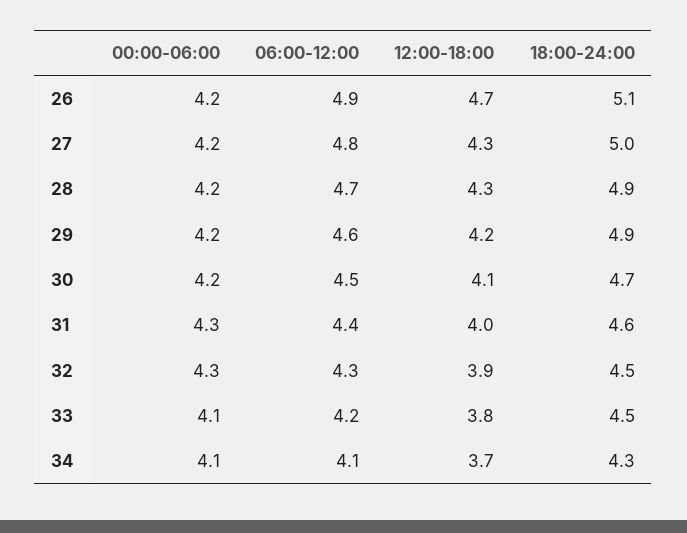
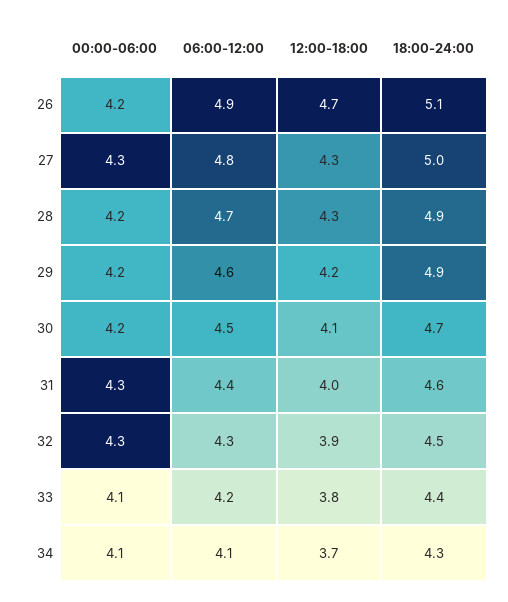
00:00-06:00, 27: 4.2 -> 4.3
18:00-24:00, 33: 4.5 -> 4.4

